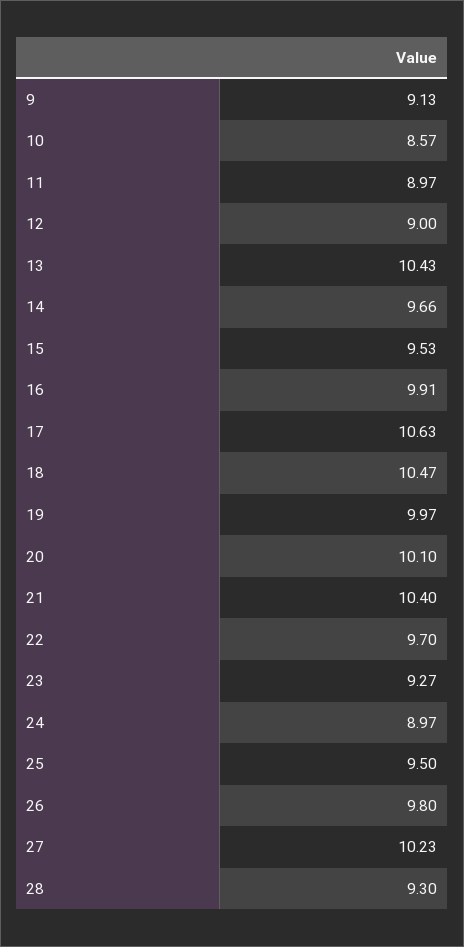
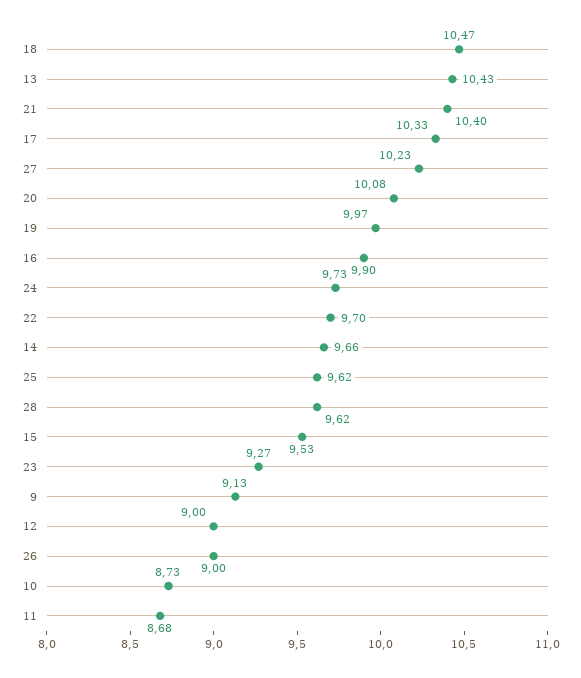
10: 8.57 -> 8.73
11: 8.97 -> 8.68
16: 9.91 -> 9.9
17: 10.63 -> 10.33
20: 10.1 -> 10.08
24: 8.97 -> 9.73
25: 9.5 -> 9.62
26: 9.8 -> 9
28: 9.3 -> 9.62

